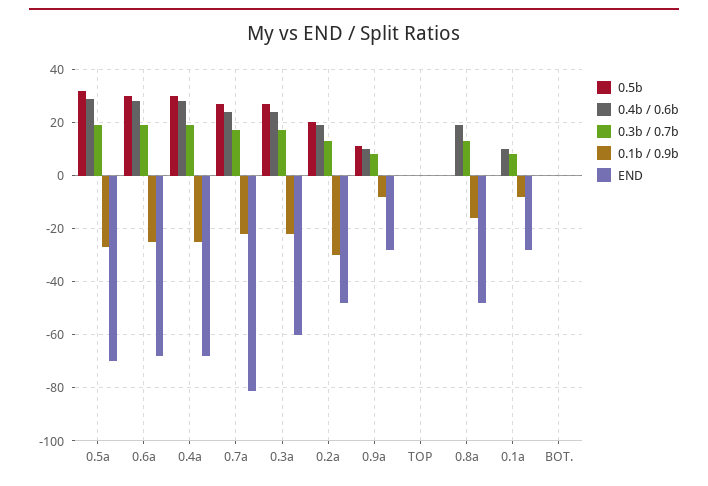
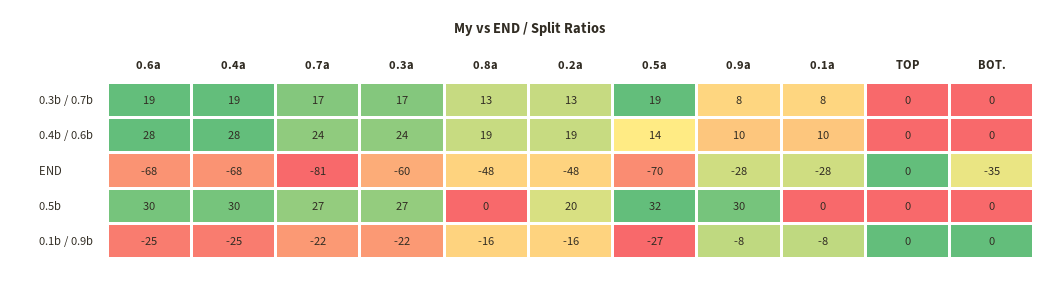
0.4b / 0.6b, 0.5a: 30 -> 14
0.1b / 0.9b, 0.2a: -30 -> -16
0.5b, 0.9a: 10 -> 30
END, BOT.: 0 -> -35

